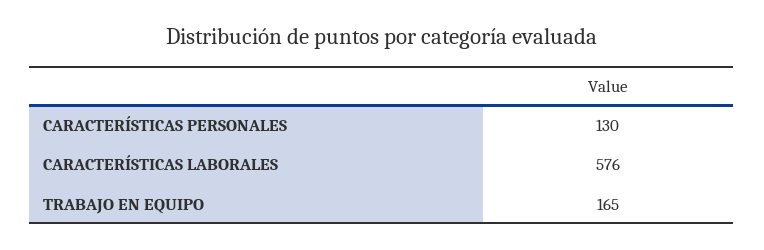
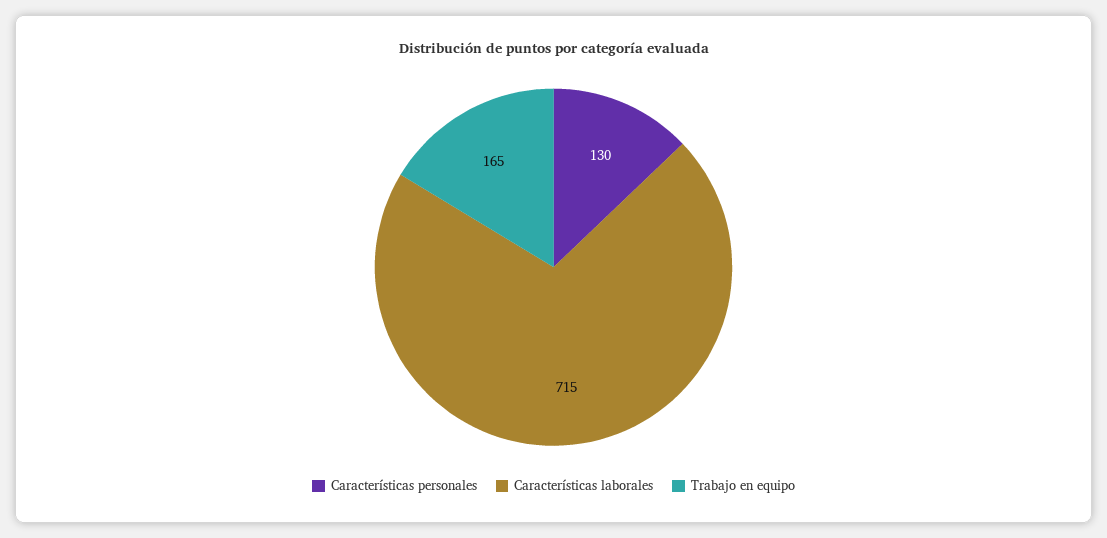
CARACTERÍSTICAS LABORALES: 576 -> 715

